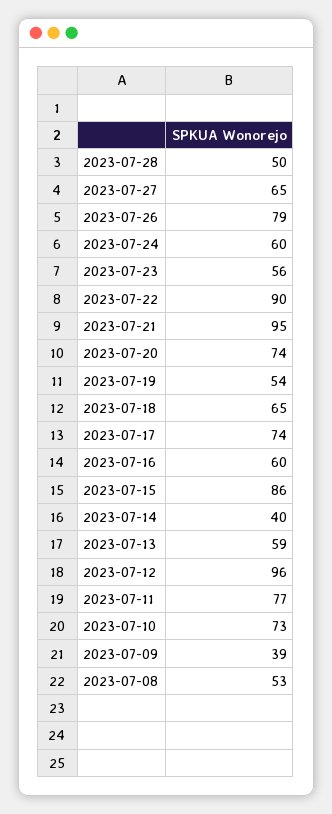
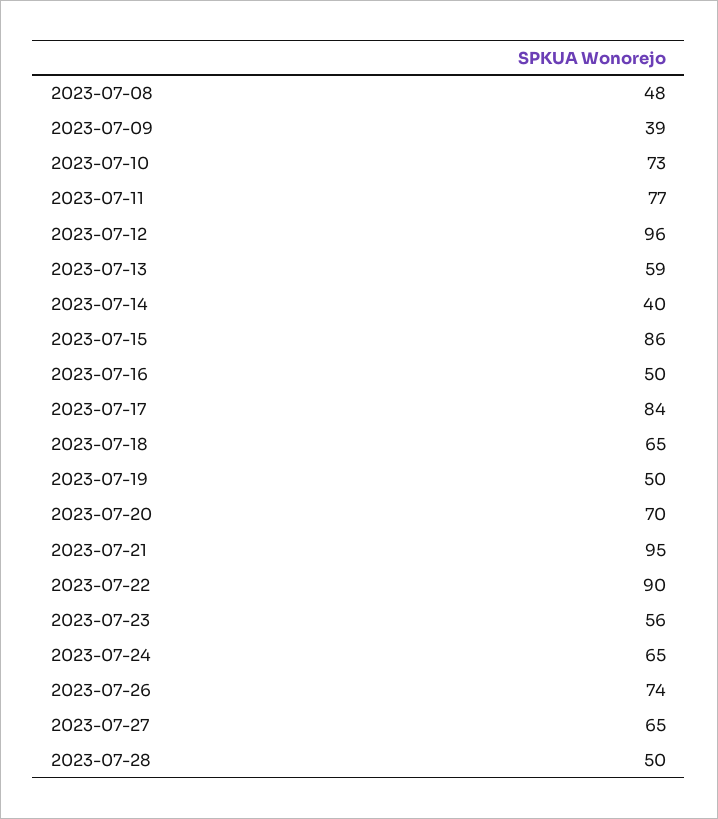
2023-07-26: 79 -> 74
2023-07-24: 60 -> 65
2023-07-20: 74 -> 70
2023-07-19: 54 -> 50
2023-07-17: 74 -> 84
2023-07-16: 60 -> 50
2023-07-08: 53 -> 48

